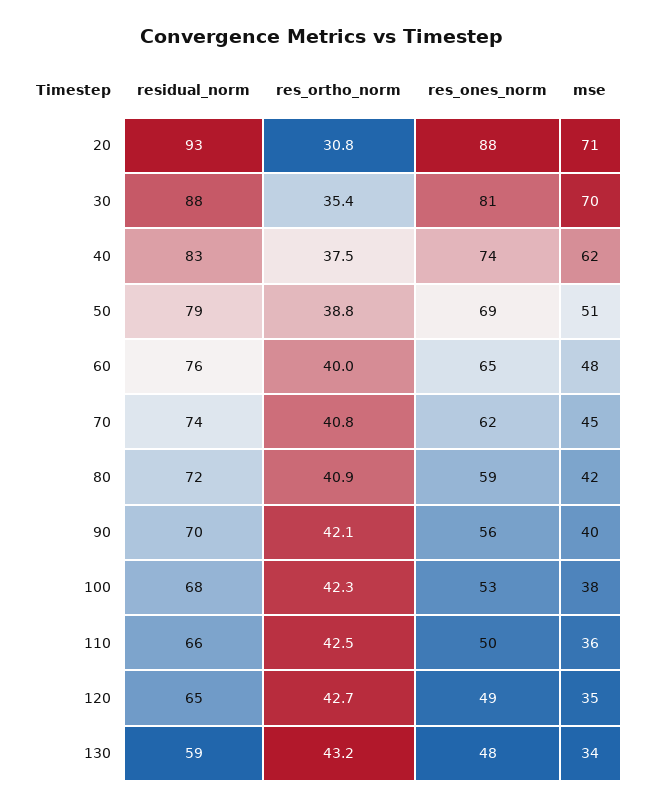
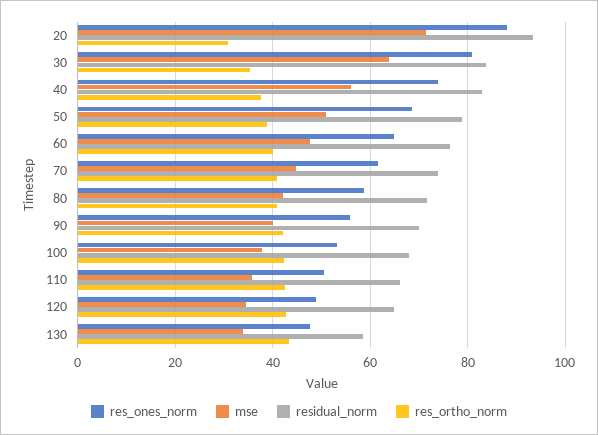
residual_norm, 30: 88 -> 84
mse, 30: 70 -> 64
mse, 40: 62 -> 56

